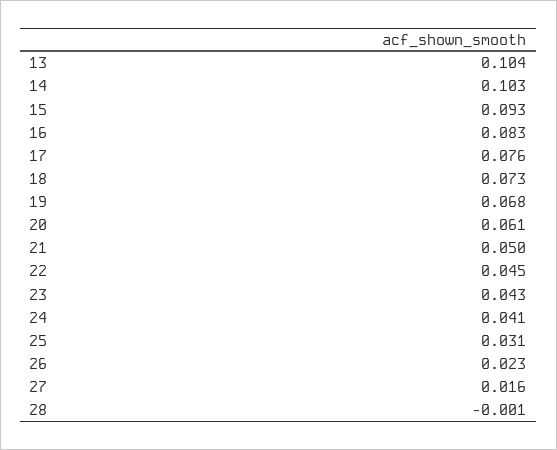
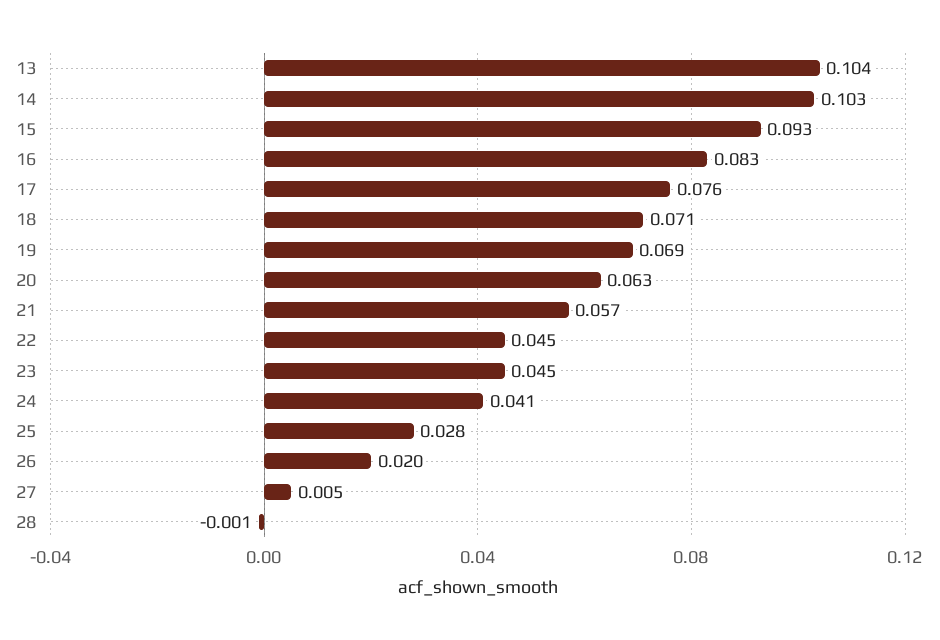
18: 0.073 -> 0.071
19: 0.068 -> 0.069
20: 0.061 -> 0.063
21: 0.05 -> 0.057
23: 0.043 -> 0.045
25: 0.031 -> 0.028
26: 0.023 -> 0.02
27: 0.016 -> 0.005

